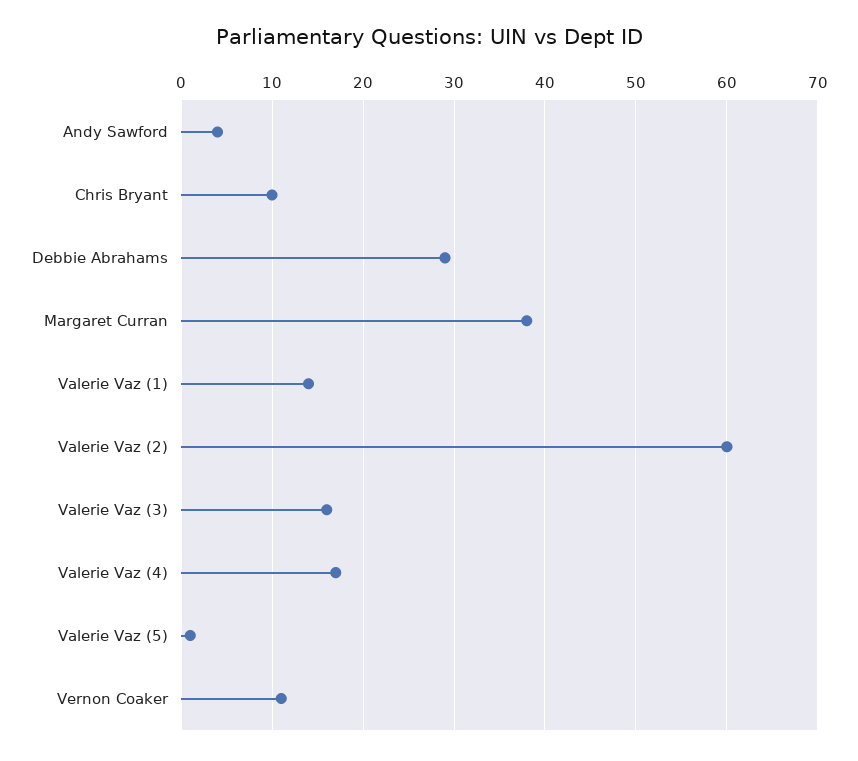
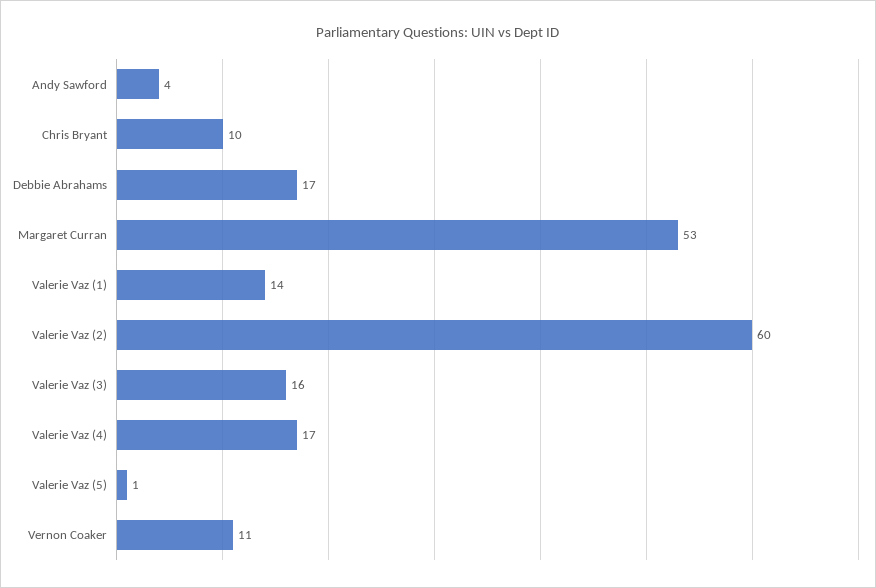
Debbie Abrahams: 29 -> 17
Margaret Curran: 38 -> 53

